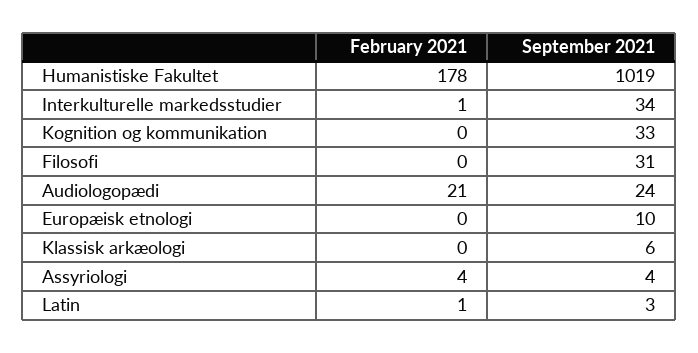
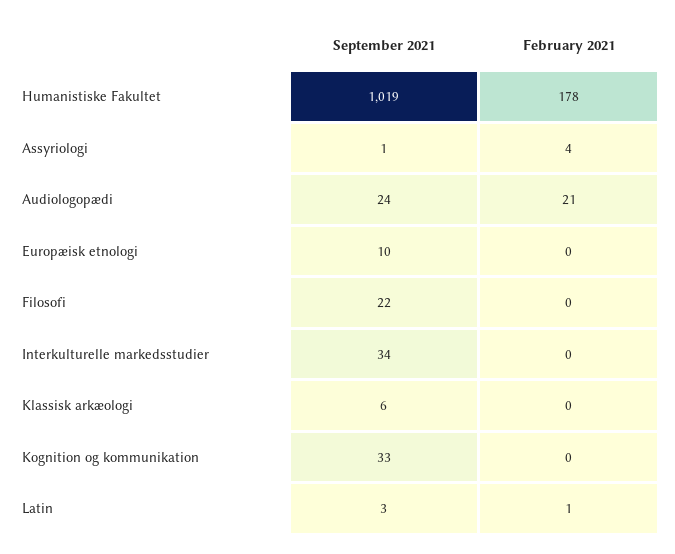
February 2021, Interkulturelle markedsstudier: 1 -> 0
September 2021, Filosofi: 31 -> 22
September 2021, Assyriologi: 4 -> 1

